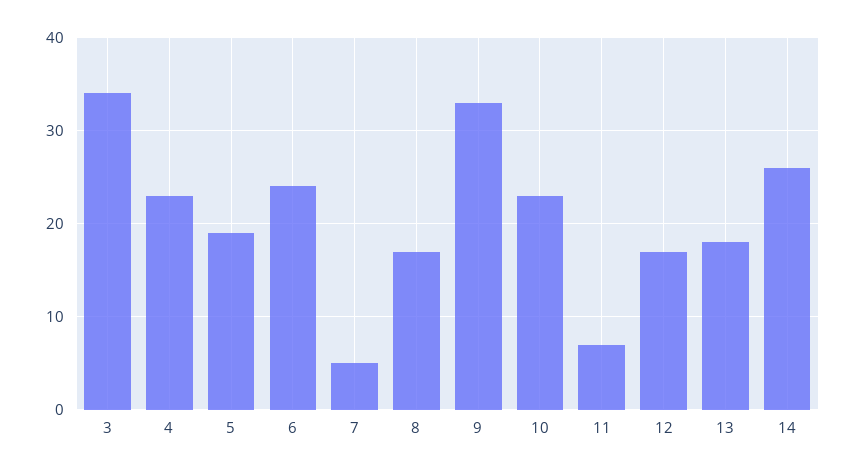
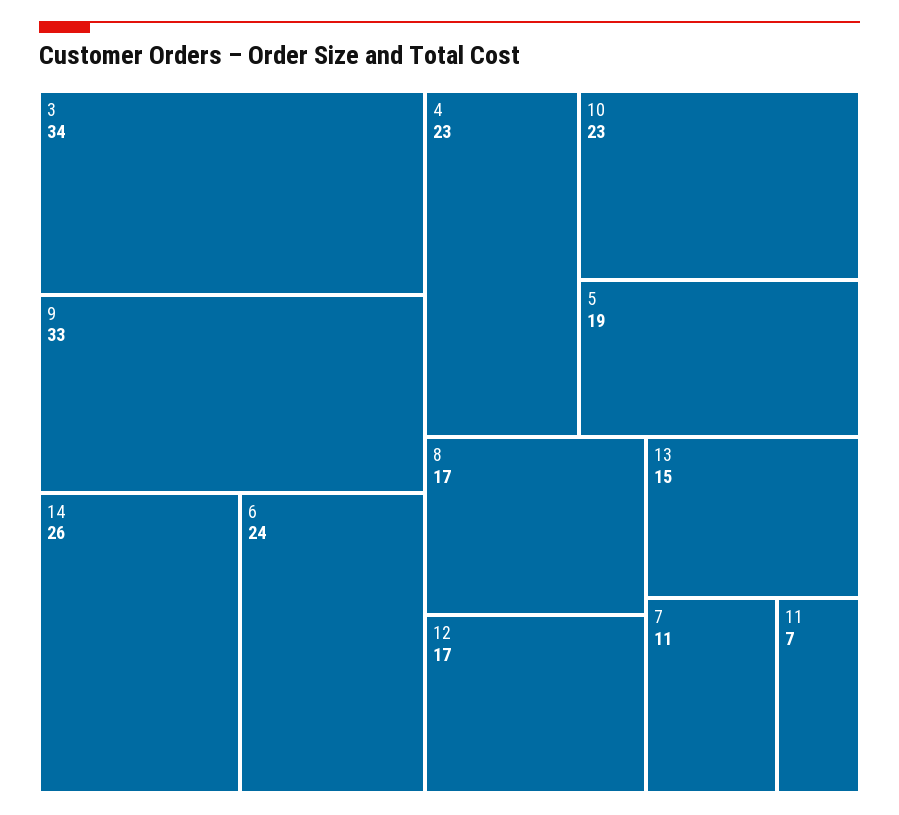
7: 5 -> 11
13: 18 -> 15

